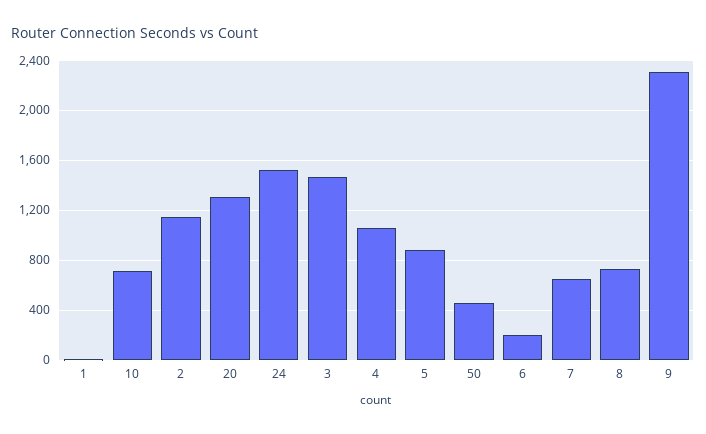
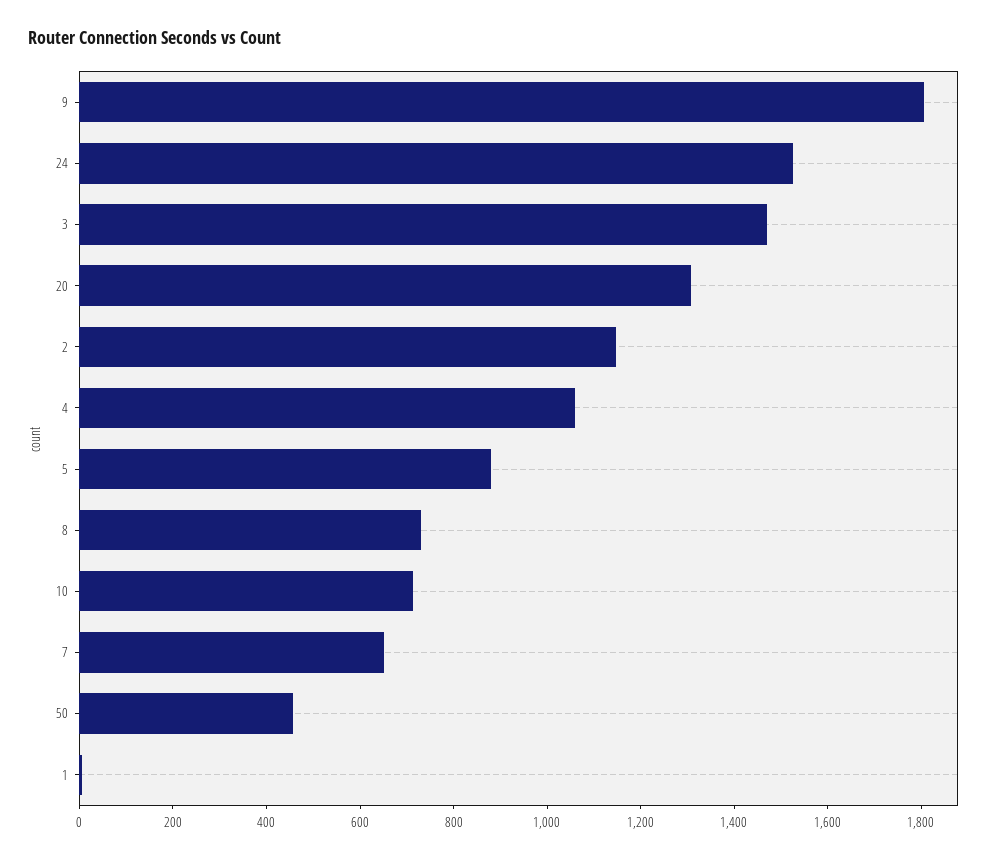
6: 200 -> none
9: 2300 -> 1800

